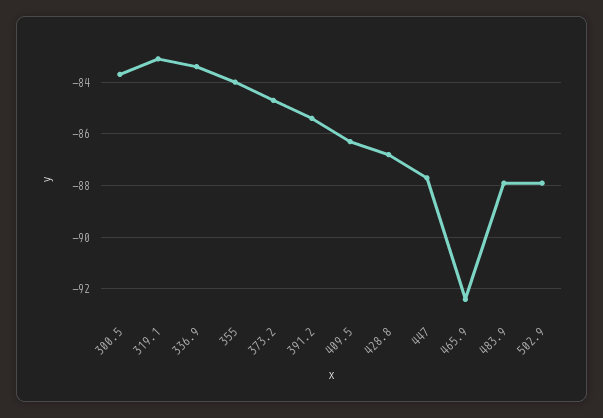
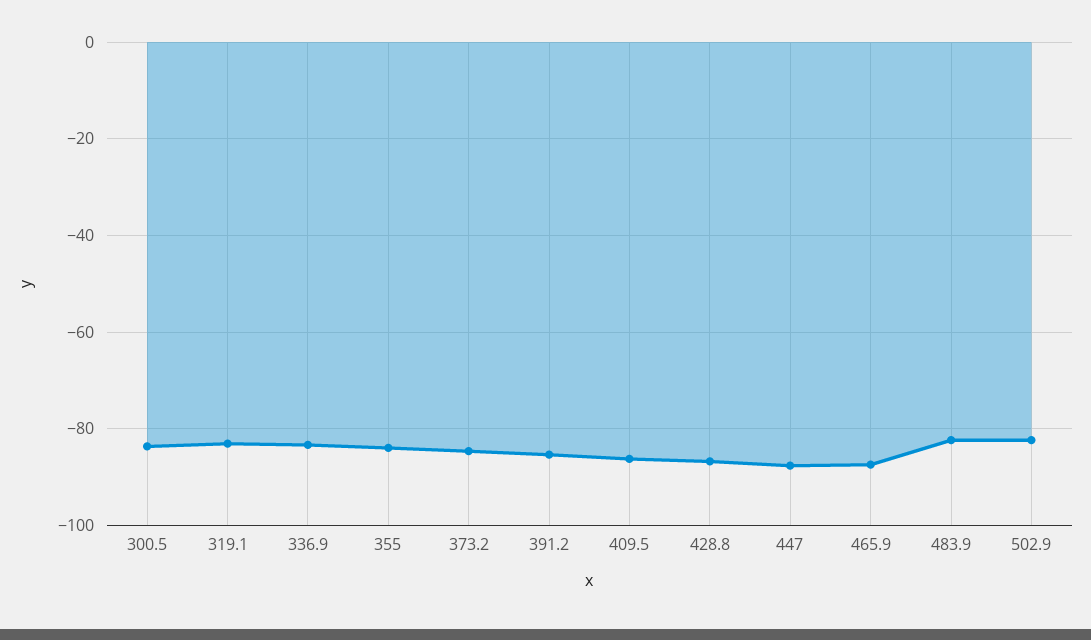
465.9: -92.5 -> -88
483.9: -88 -> -82
502.9: -88 -> -82

